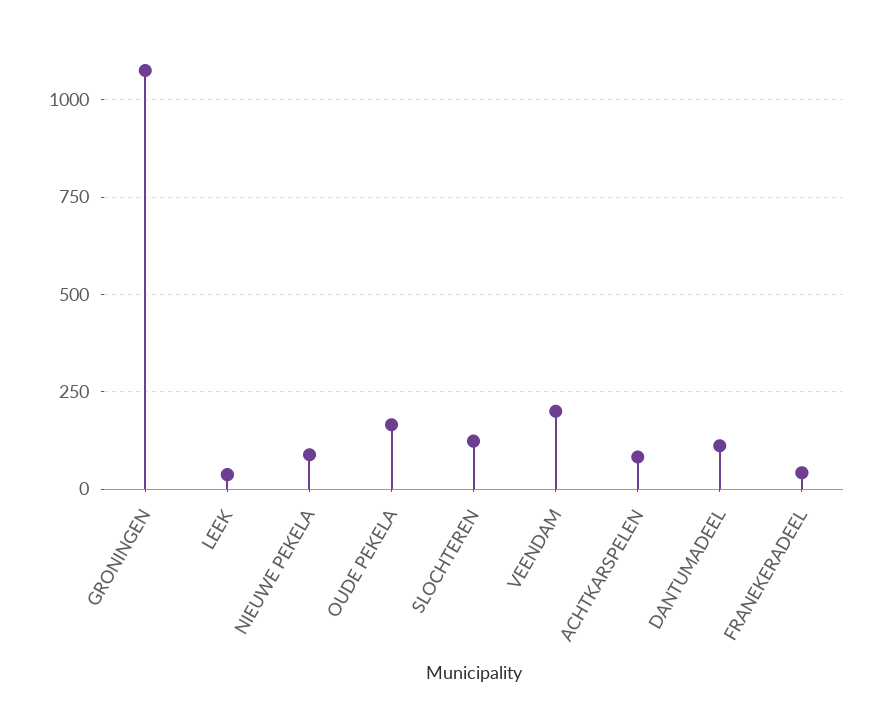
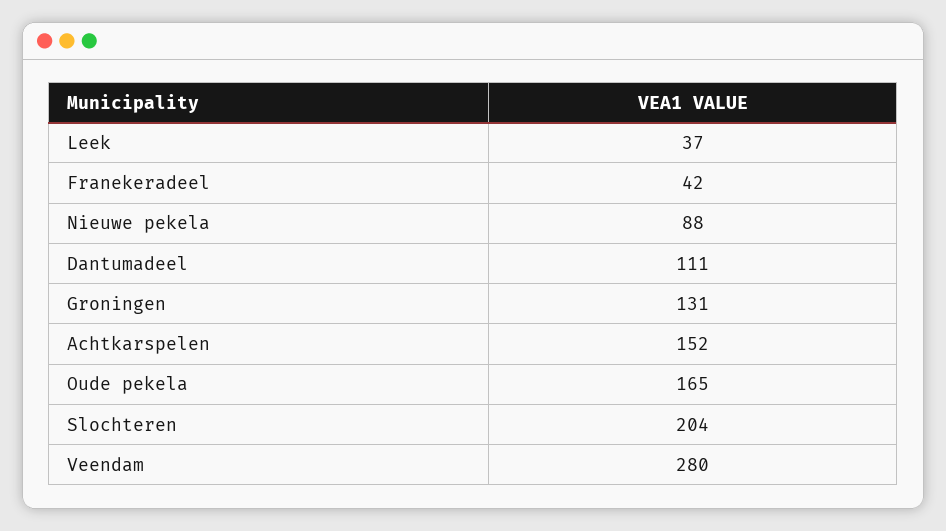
GRONINGEN: 1075 -> 131
SLOCHTEREN: 125 -> 204
VEENDAM: 200 -> 280
ACHTKARSPELEN: 75 -> 152

